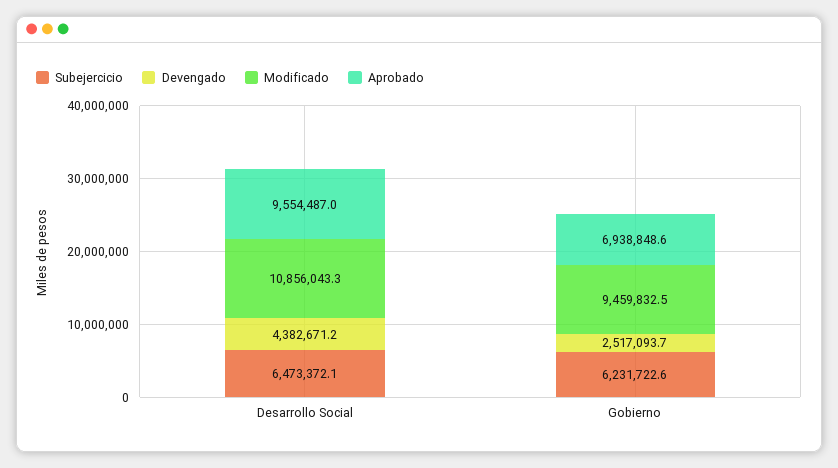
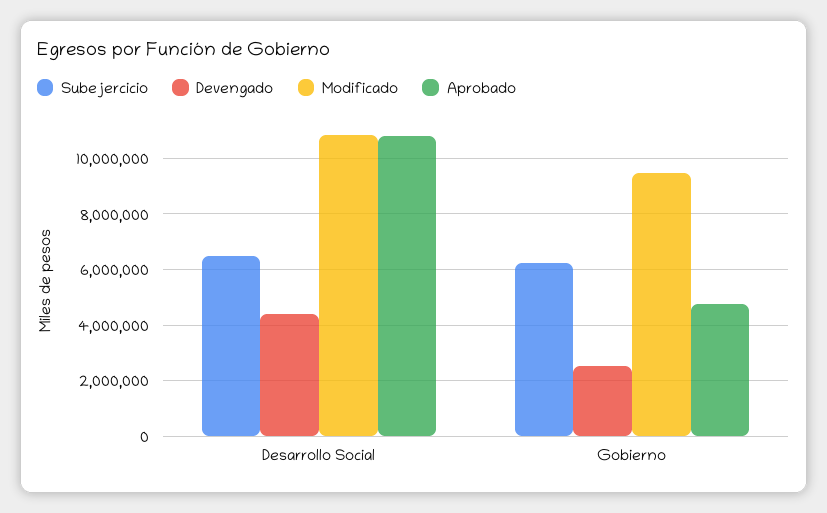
Aprobado, Desarrollo Social: 9554487 -> 10750000
Aprobado, Gobierno: 6938848.6 -> 4750000

